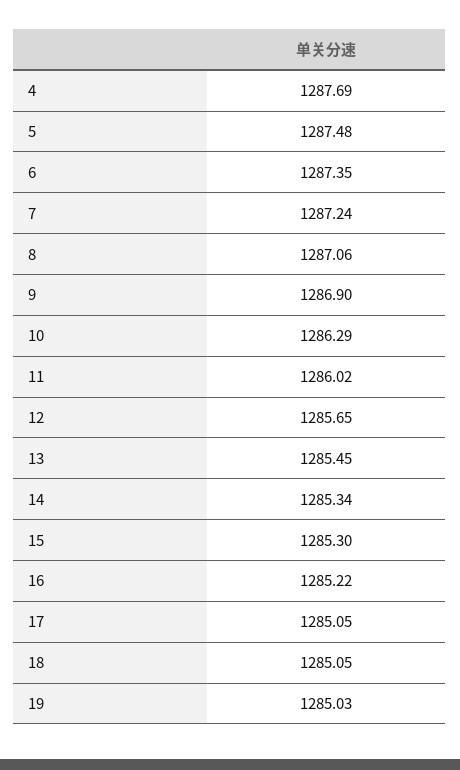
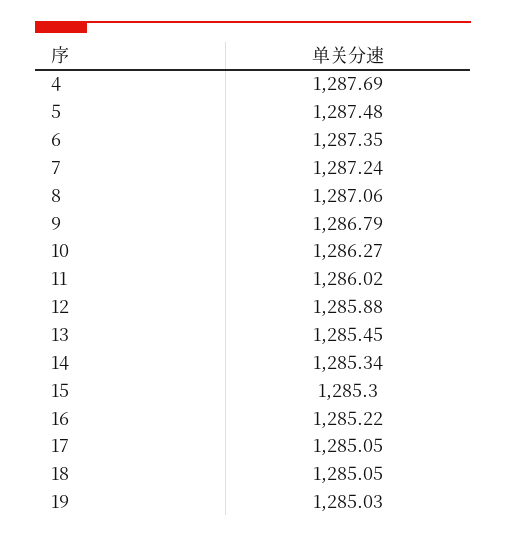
9: 1286.9 -> 1286.79
10: 1286.29 -> 1286.27
12: 1285.65 -> 1285.88

